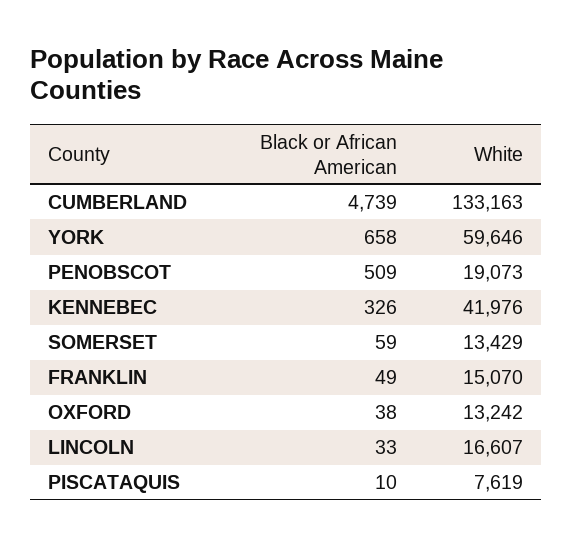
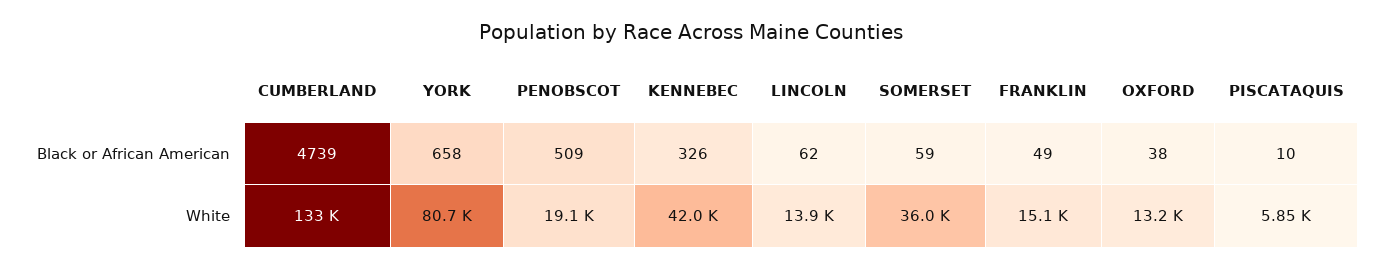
White, YORK: 59646 -> 80700
White, SOMERSET: 13429 -> 36000
Black or African American, LINCOLN: 33 -> 62
White, LINCOLN: 16607 -> 13900
White, PISCATAQUIS: 7619 -> 5850

